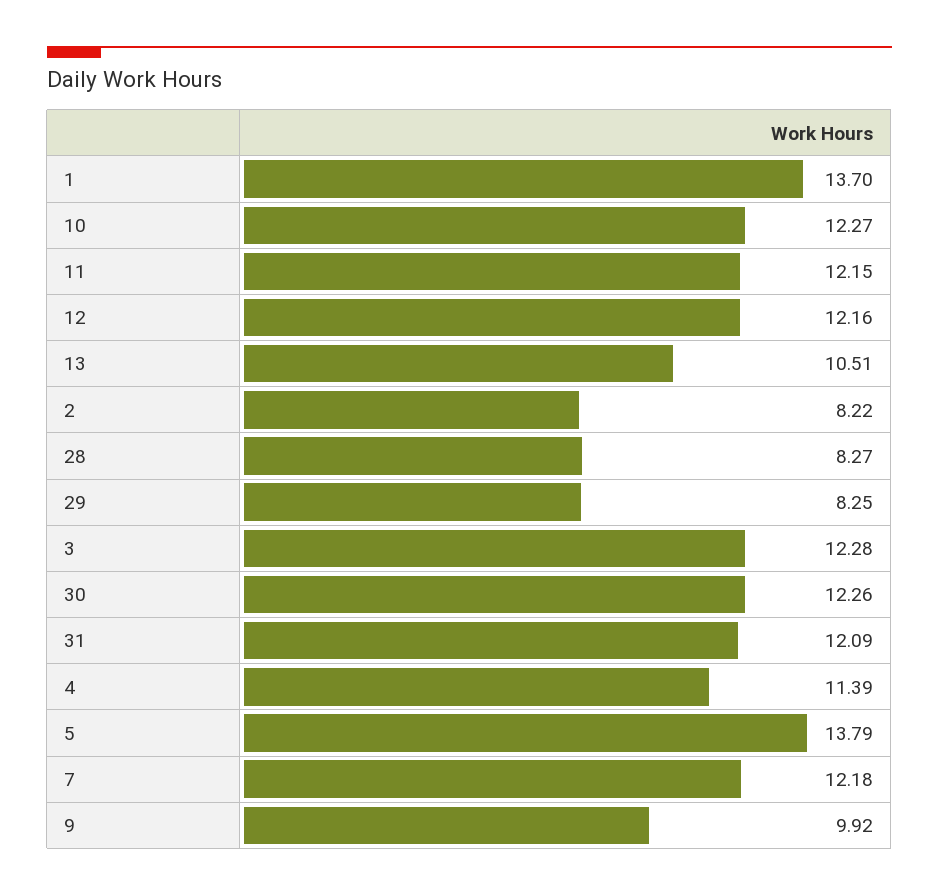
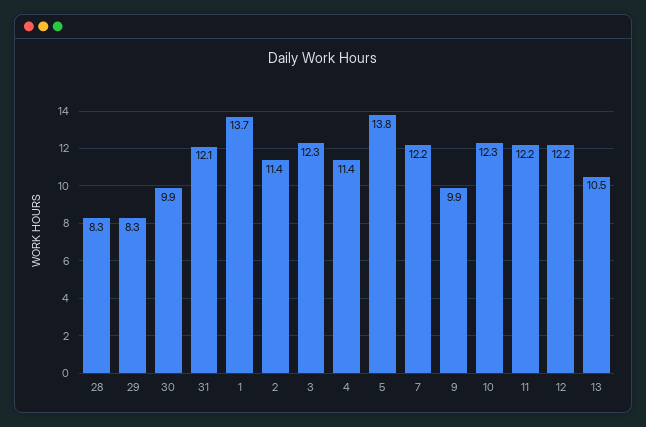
2: 8.22 -> 11.4
30: 12.26 -> 9.9

